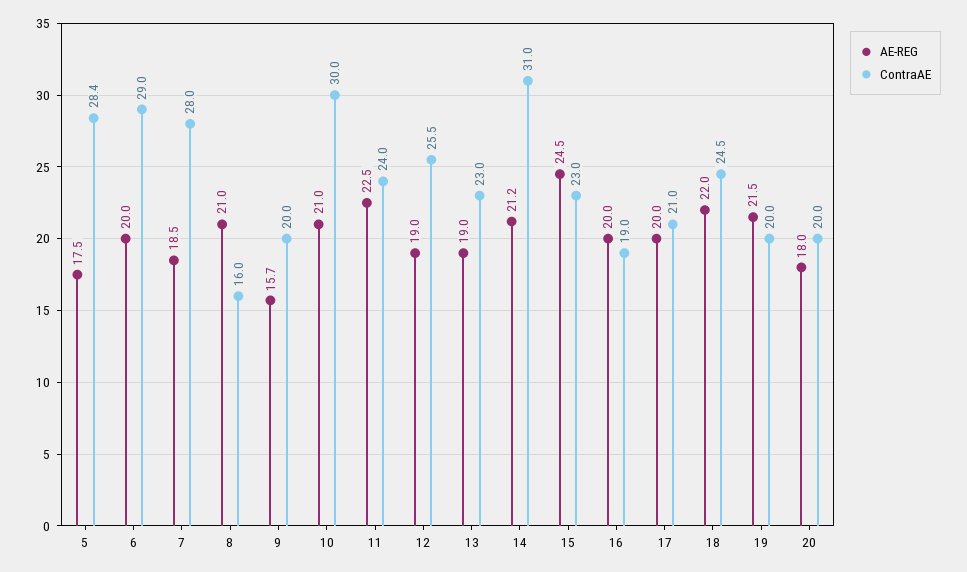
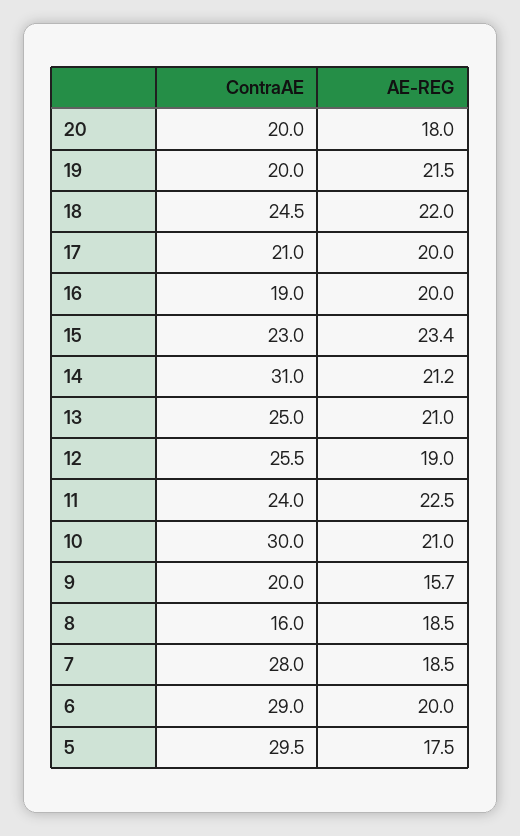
ContraAE, 5: 28.4 -> 29.5
AE-REG, 8: 21 -> 18.5
AE-REG, 13: 19 -> 21
ContraAE, 13: 23 -> 25
AE-REG, 15: 24.5 -> 23.4

